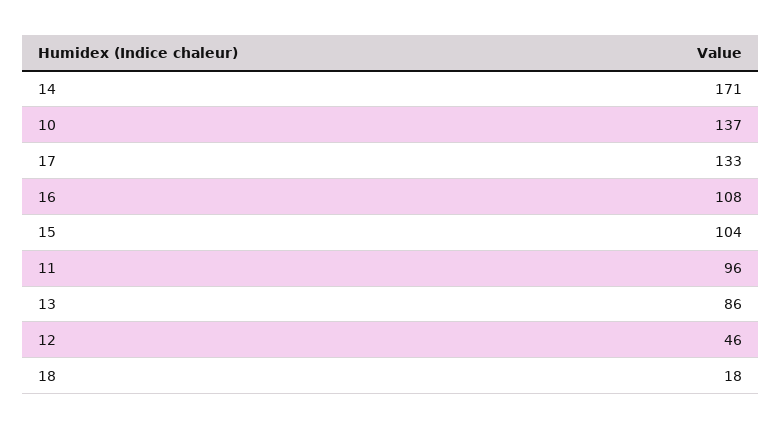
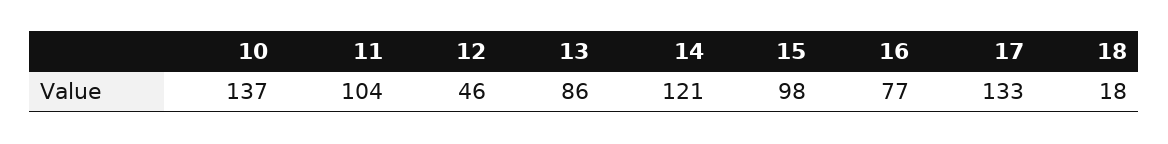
14: 171 -> 121
16: 108 -> 77
15: 104 -> 98
11: 96 -> 104

